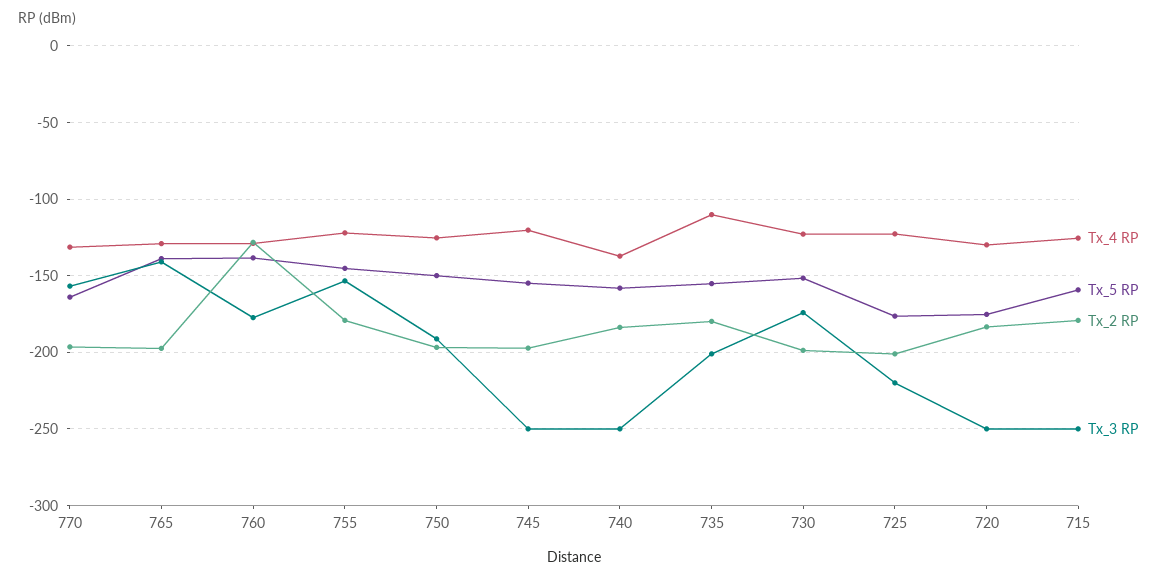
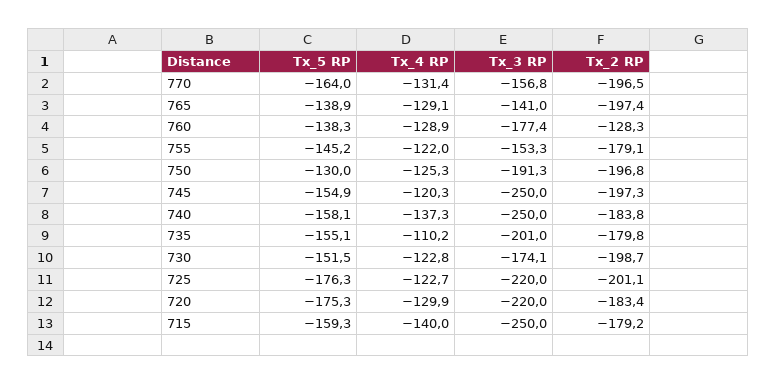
Tx_5 RP, 750: -150 -> -130
Tx_3 RP, 720: -250 -> -220
Tx_4 RP, 715: -125 -> -140

